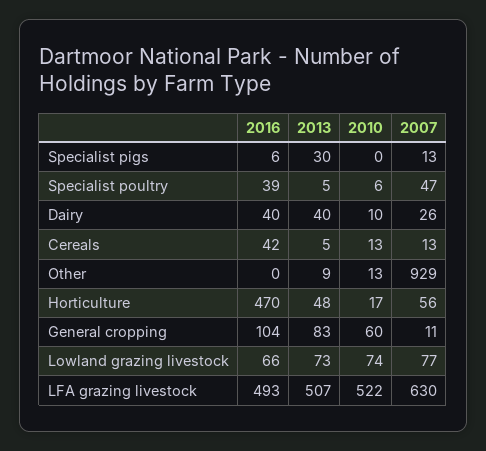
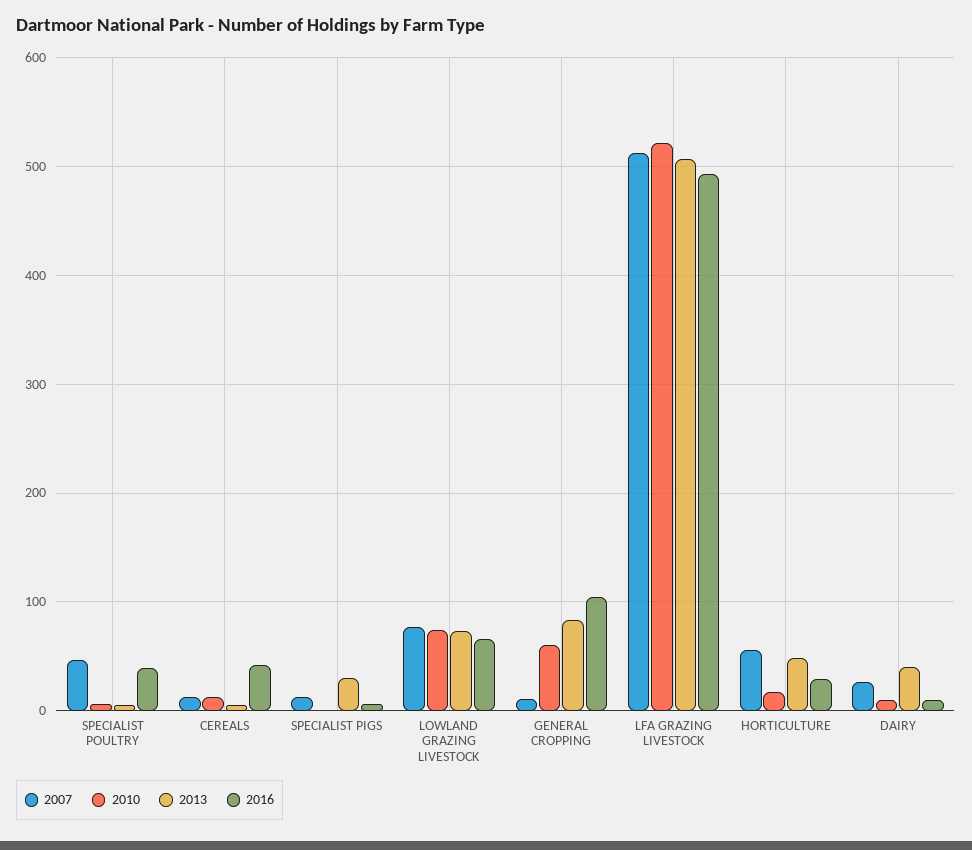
2016, Dairy: 40 -> 10
2016, Other: 0 -> none
2013, Other: 9 -> none
2010, Other: 13 -> none
2007, Other: 929 -> none
2016, Horticulture: 470 -> 30
2007, LFA grazing livestock: 630 -> 510

